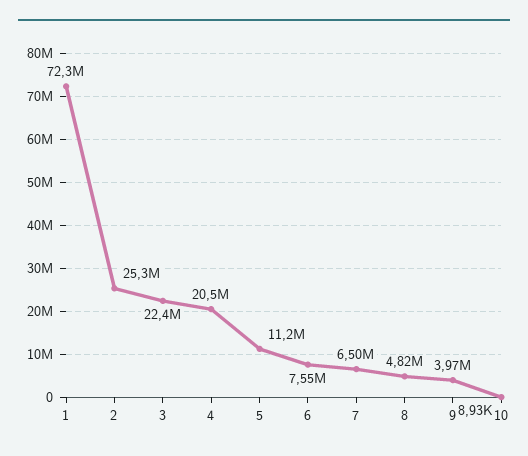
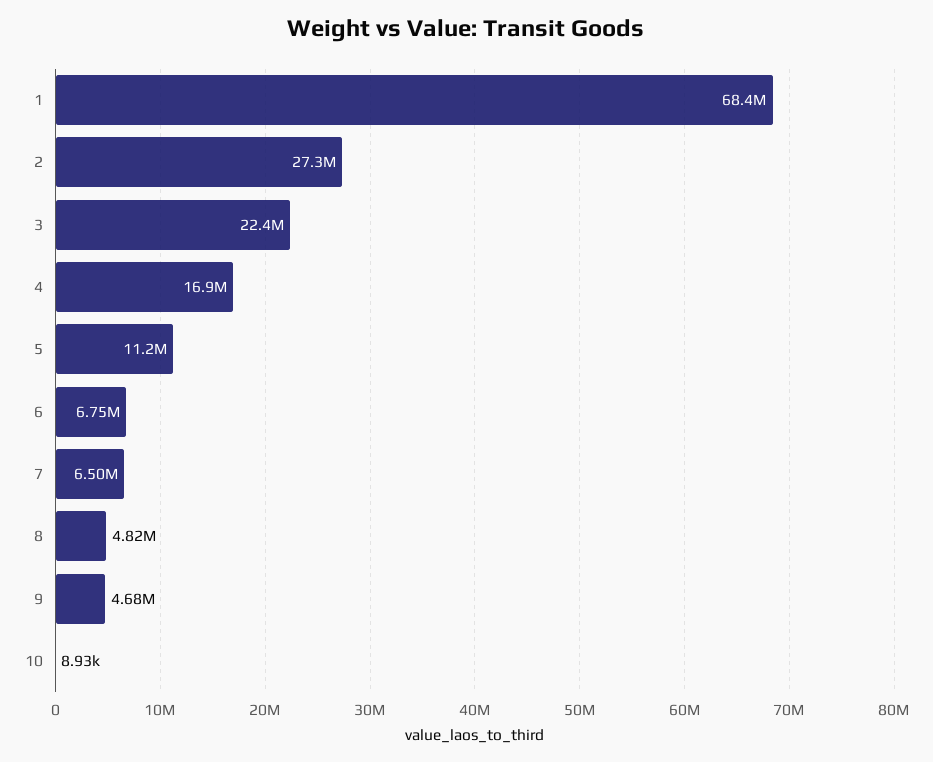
1: 72300000 -> 68400000
2: 25300000 -> 27300000
4: 20500000 -> 16900000
6: 7550000 -> 6750000
9: 3970000 -> 4680000

